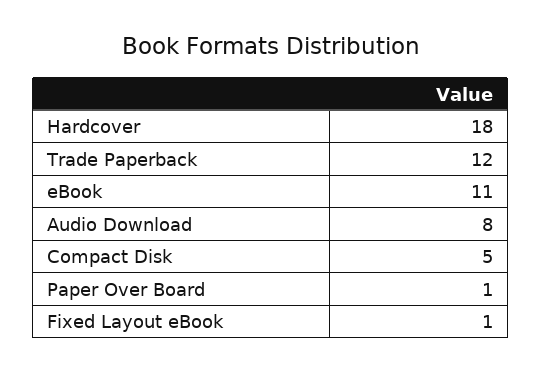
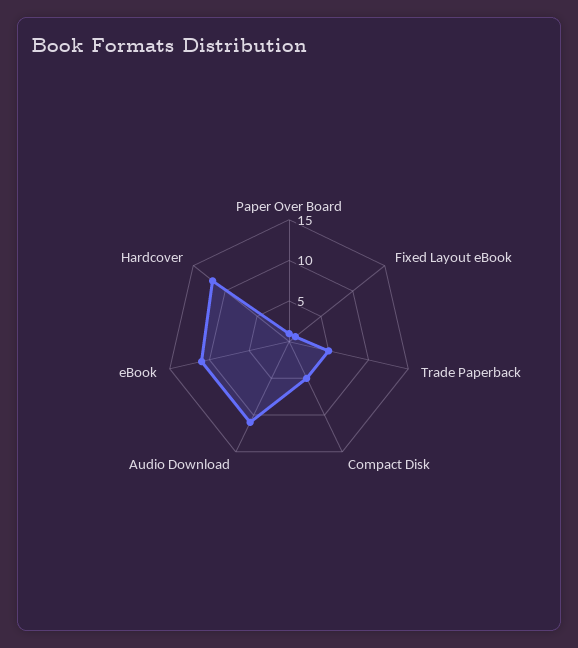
Hardcover: 18 -> 12
Trade Paperback: 12 -> 5
Audio Download: 8 -> 11

